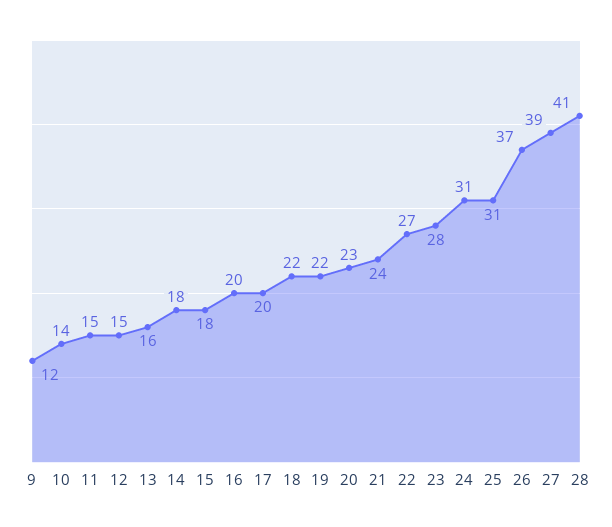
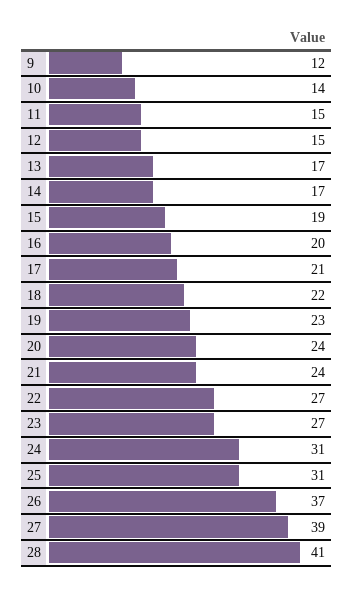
13: 16 -> 17
14: 18 -> 17
15: 18 -> 19
17: 20 -> 21
19: 22 -> 23
20: 23 -> 24
23: 28 -> 27

